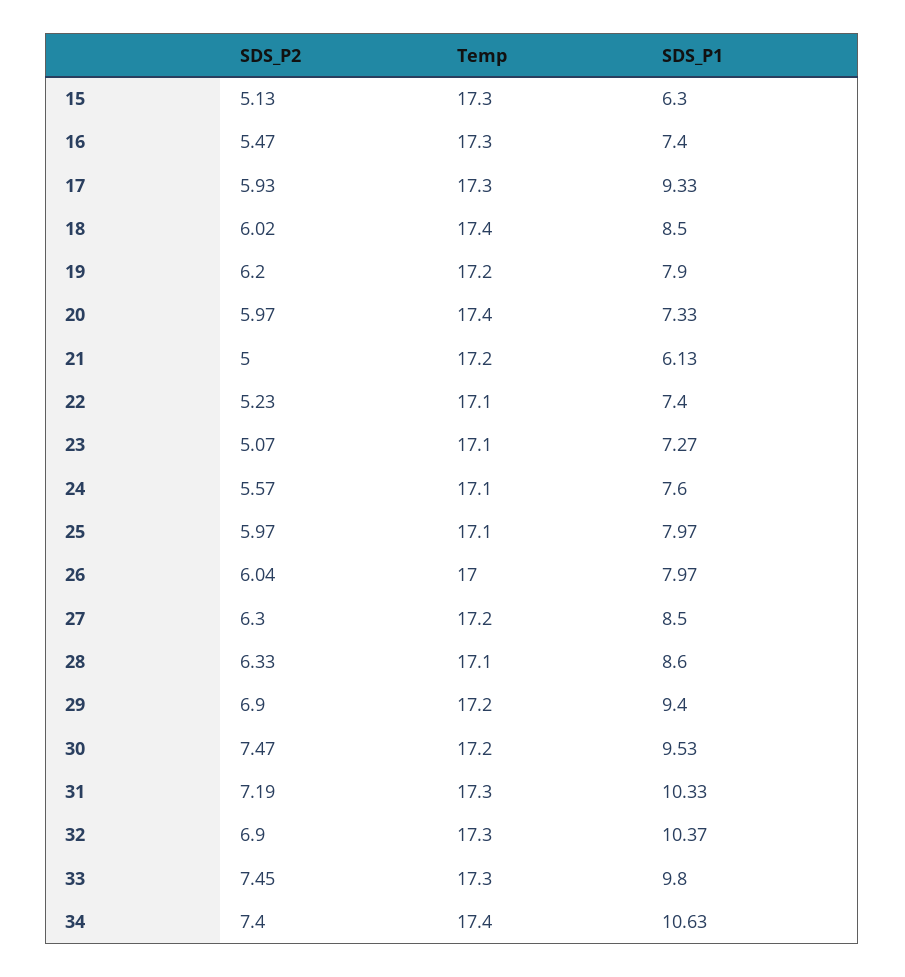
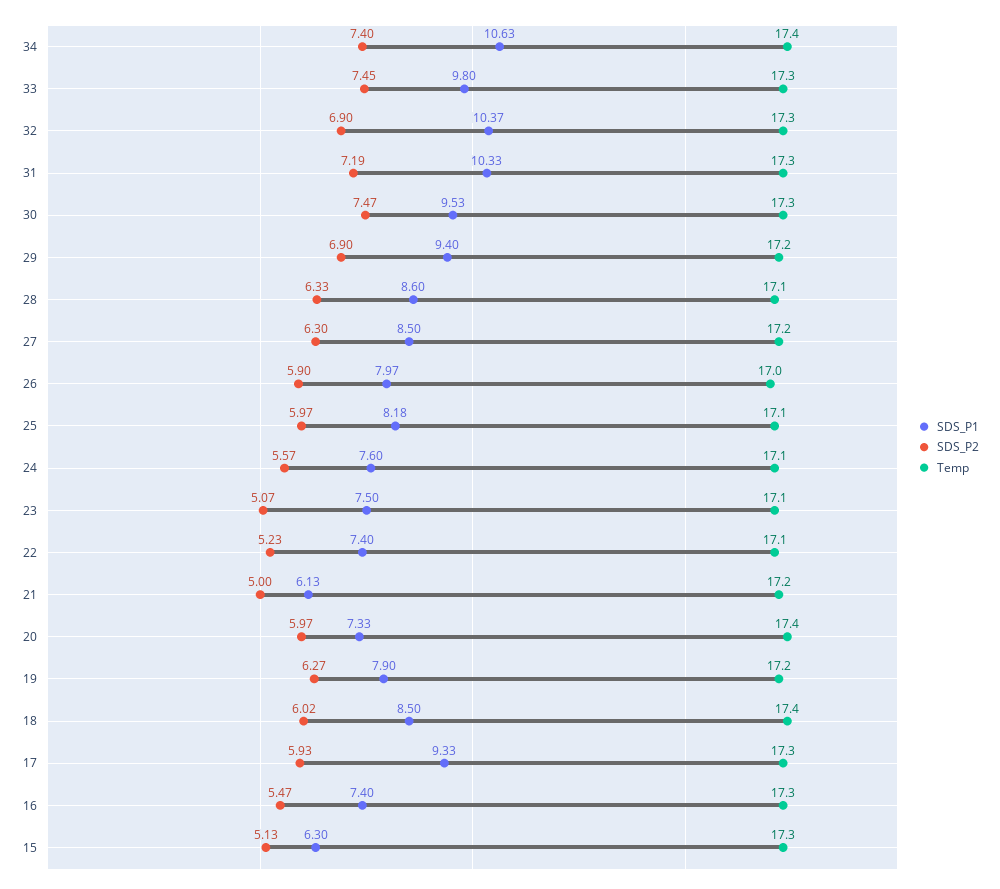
SDS_P2, 19: 6.2 -> 6.27
SDS_P1, 23: 7.27 -> 7.5
SDS_P1, 25: 7.97 -> 8.18
SDS_P2, 26: 6.04 -> 5.9
Temp, 30: 17.2 -> 17.3

